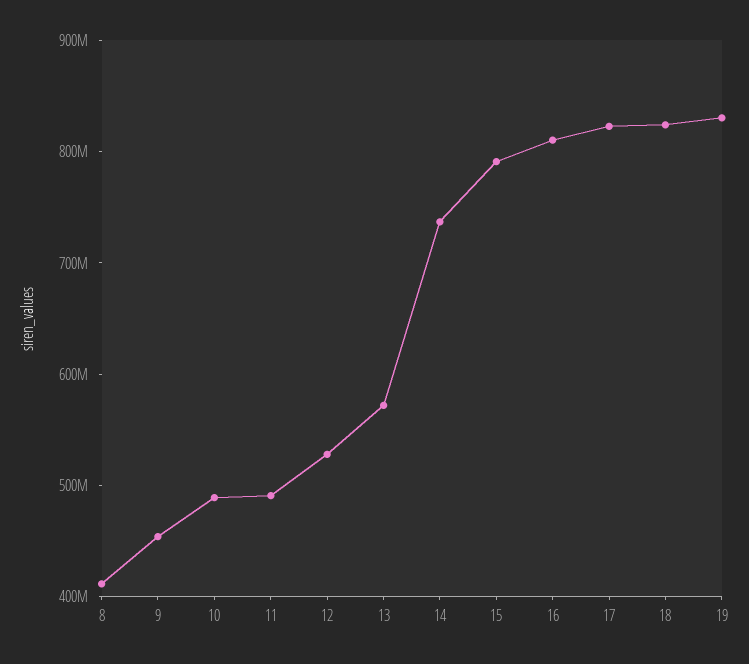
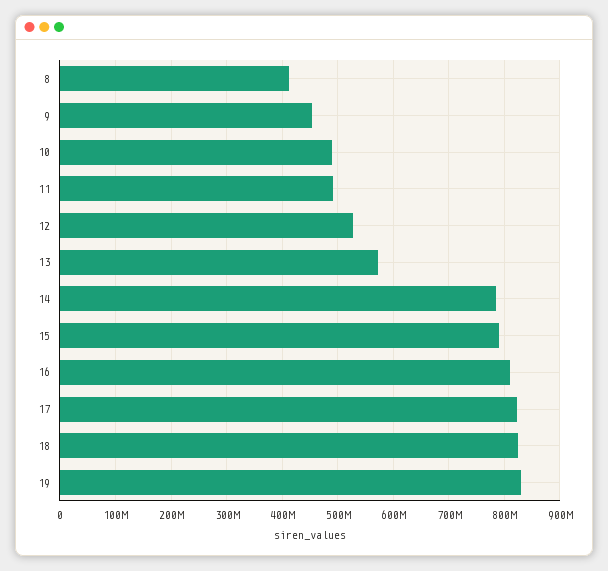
14: 740000000 -> 780000000

